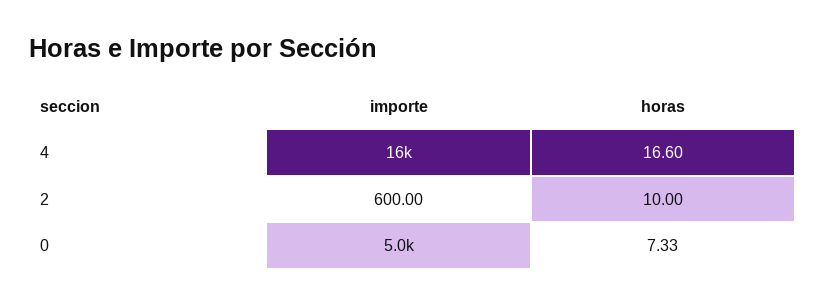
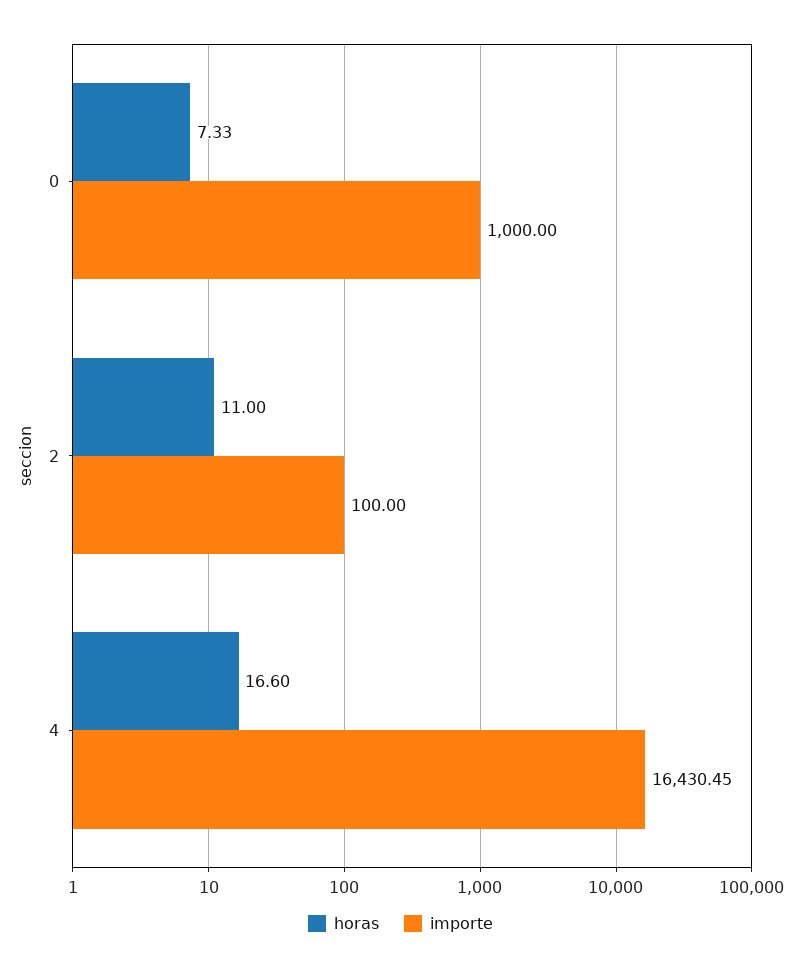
importe, 2: 600 -> 100
horas, 2: 10 -> 11
importe, 0: 5000 -> 1000

